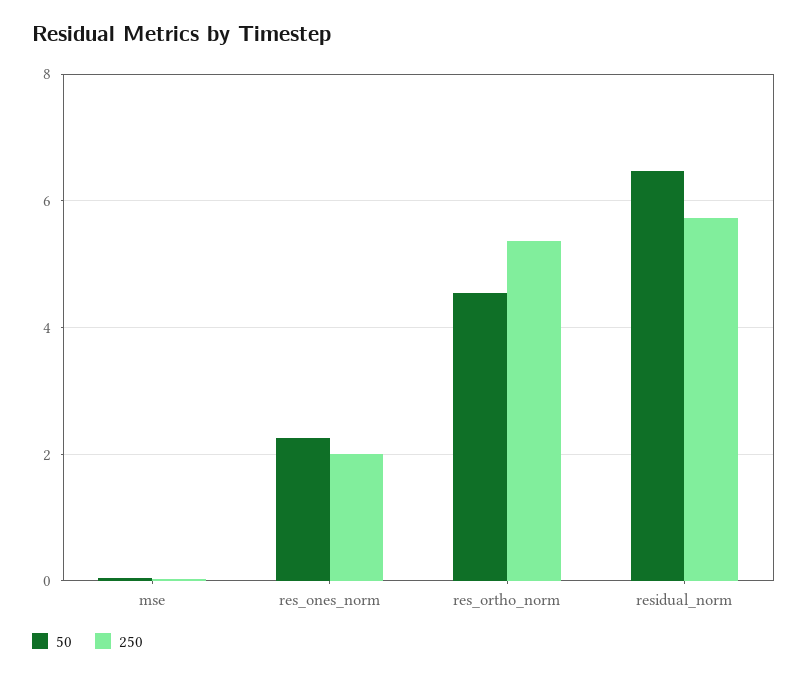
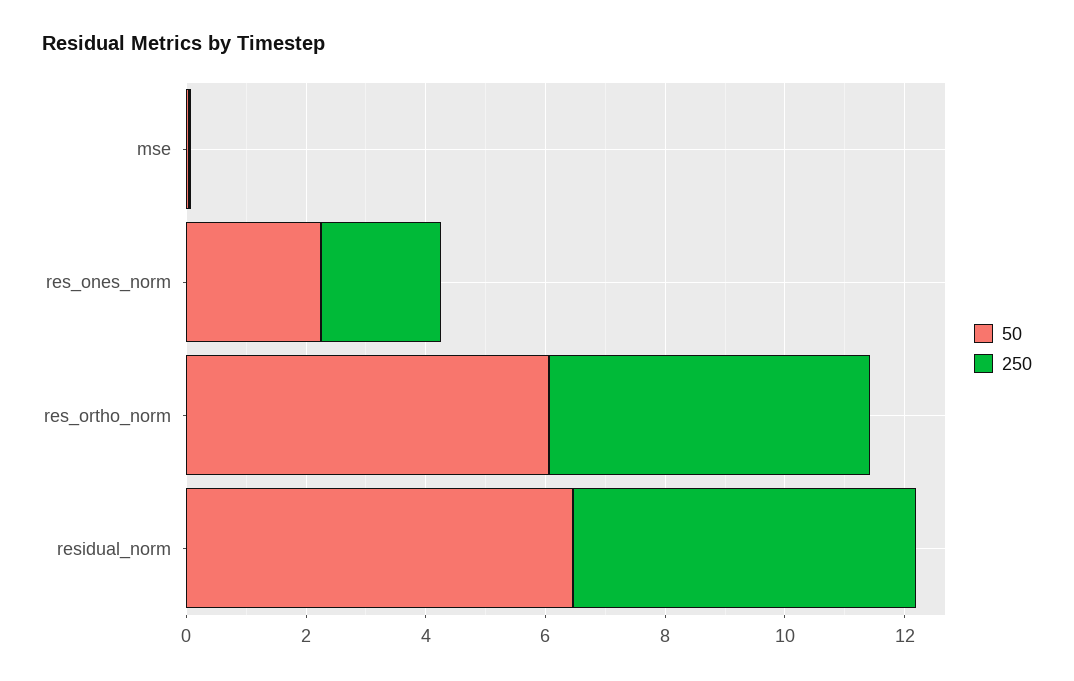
50, res_ortho_norm: 4.6 -> 6

